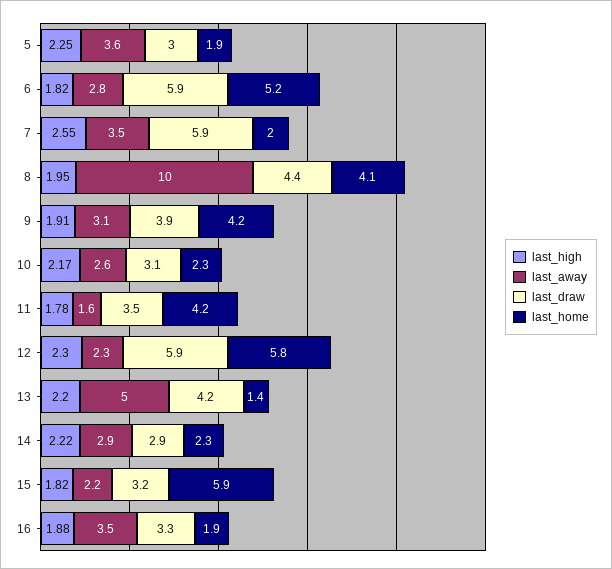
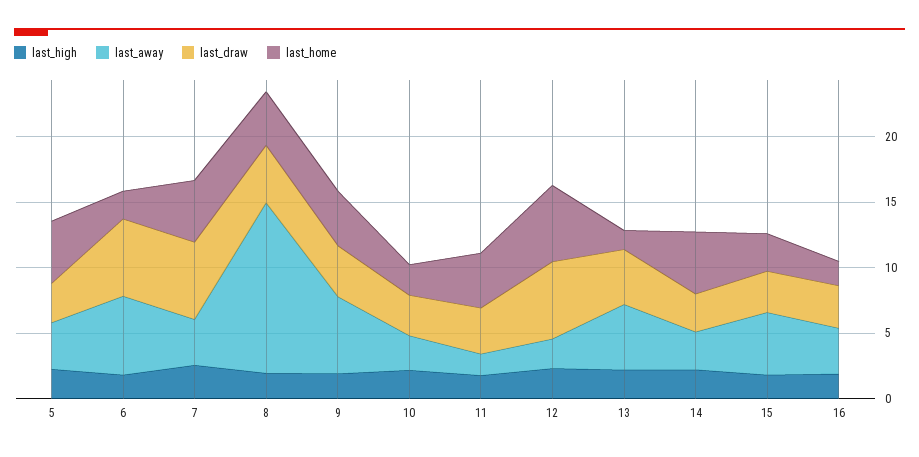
last_home, 5: 1.9 -> 5
last_away, 6: 2.8 -> 6
last_home, 6: 5.2 -> 2
last_home, 7: 2 -> 5
last_away, 8: 10 -> 13
last_away, 9: 3.1 -> 6
last_home, 14: 2.3 -> 5
last_away, 15: 2.2 -> 5
last_home, 15: 5.9 -> 3

